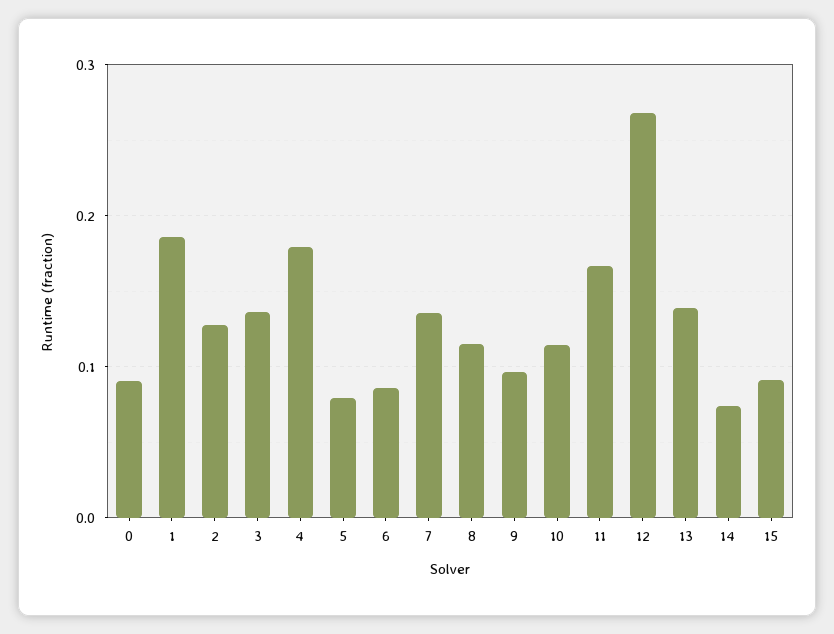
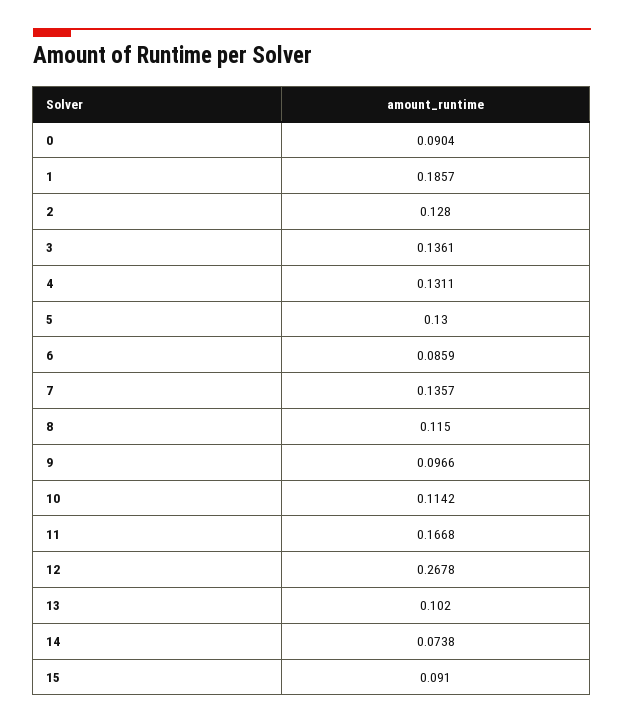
4: 0.18 -> 0.1311
5: 0.08 -> 0.13
13: 0.14 -> 0.102

